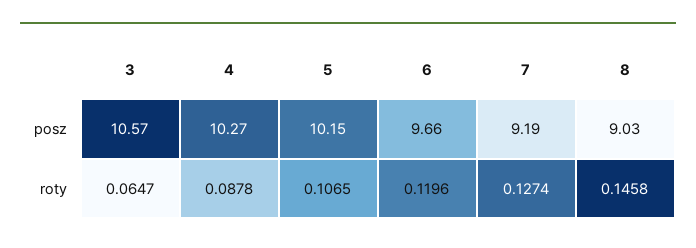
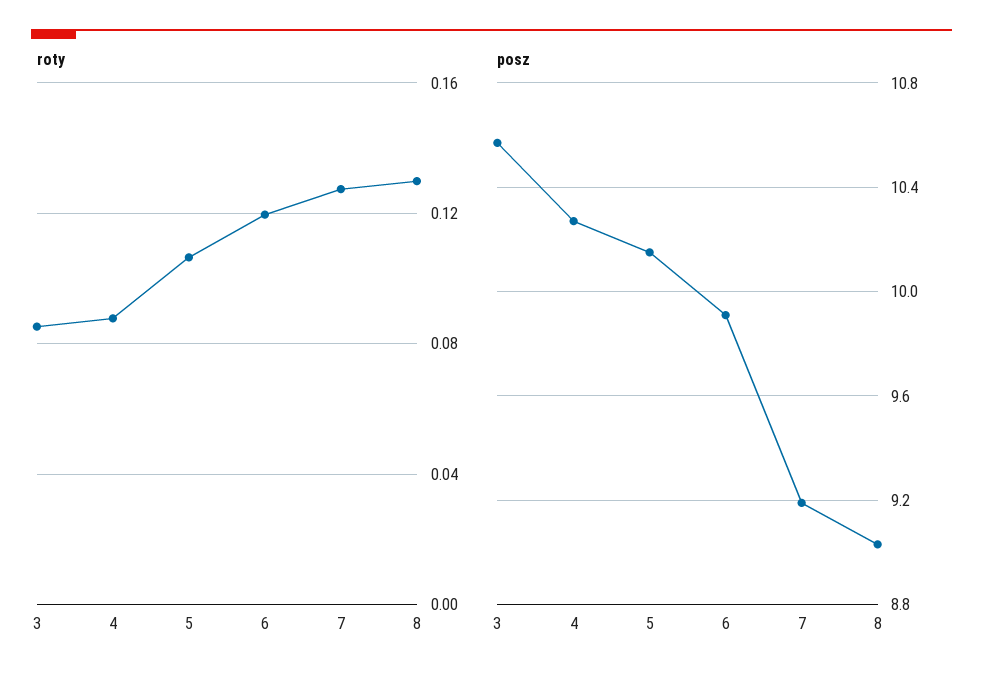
posz, 6: 9.66 -> 9.9
roty, 3: 0.0647 -> 0.085
roty, 8: 0.1458 -> 0.13

